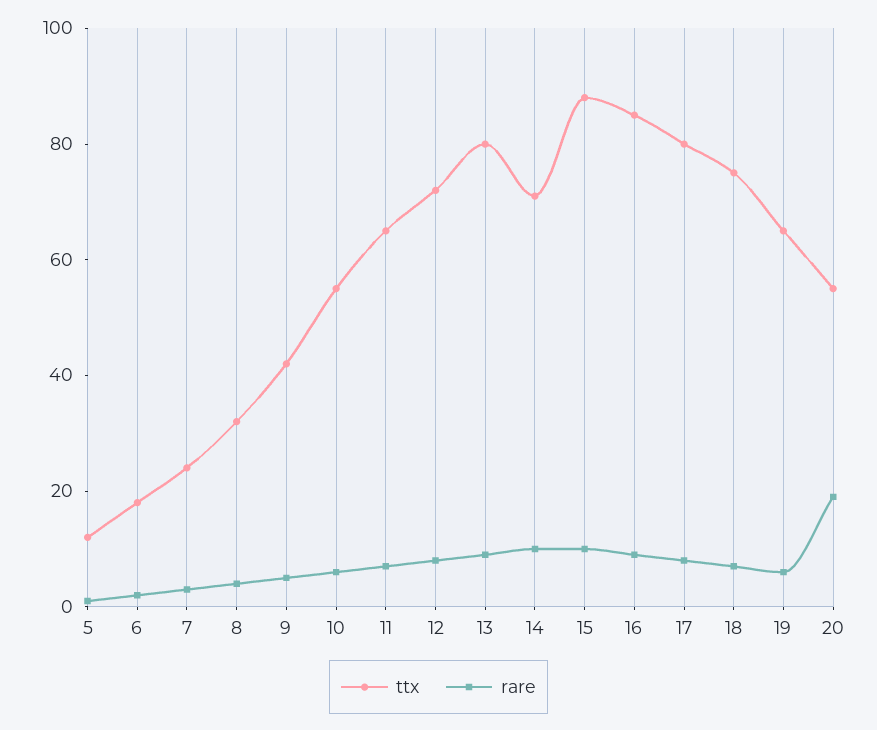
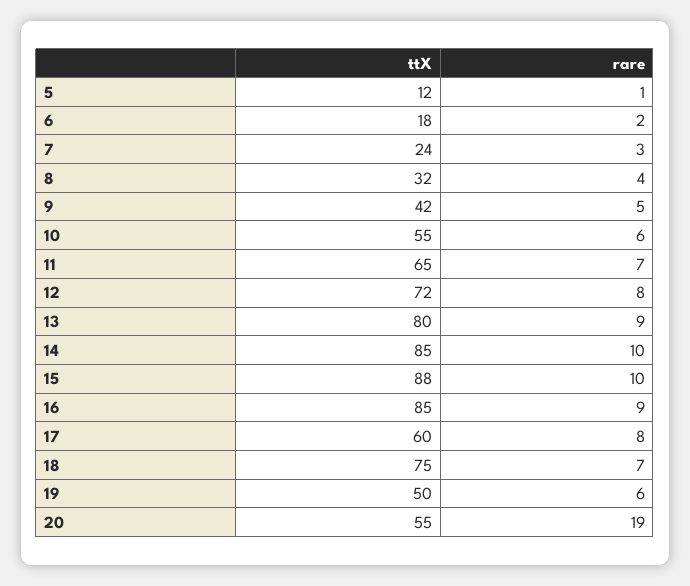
ttx, 14: 70 -> 85
ttx, 17: 80 -> 60
ttx, 19: 65 -> 50

